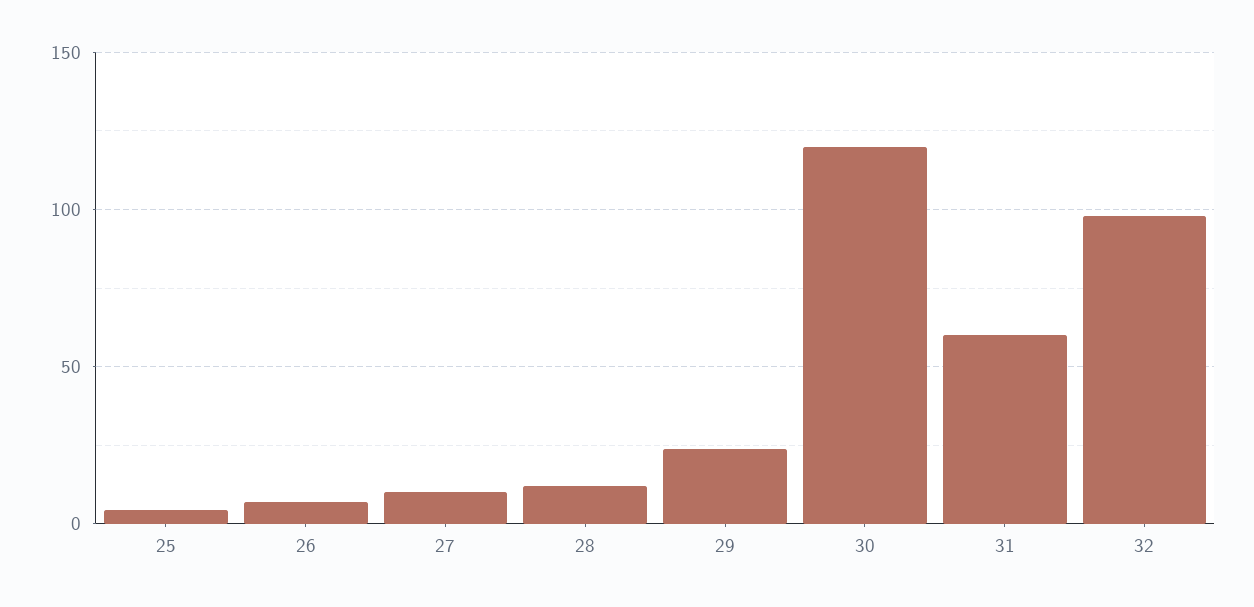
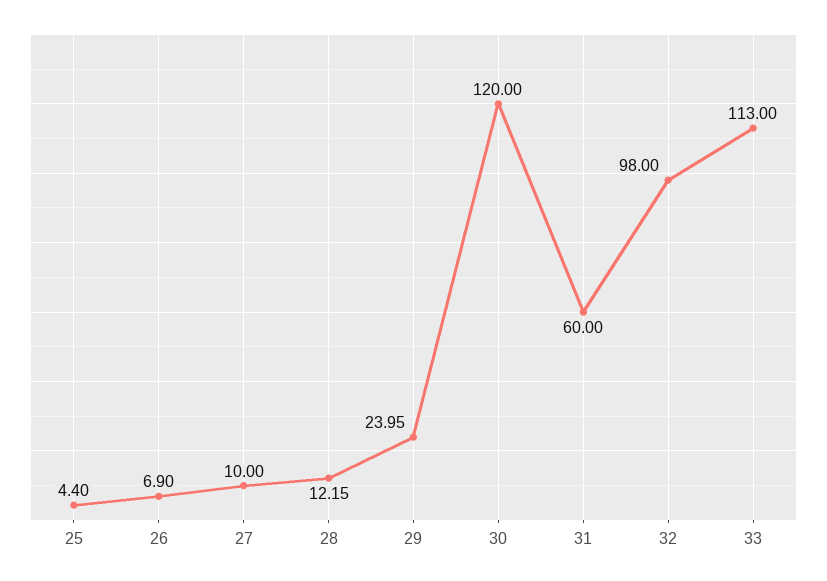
33: none -> 113

